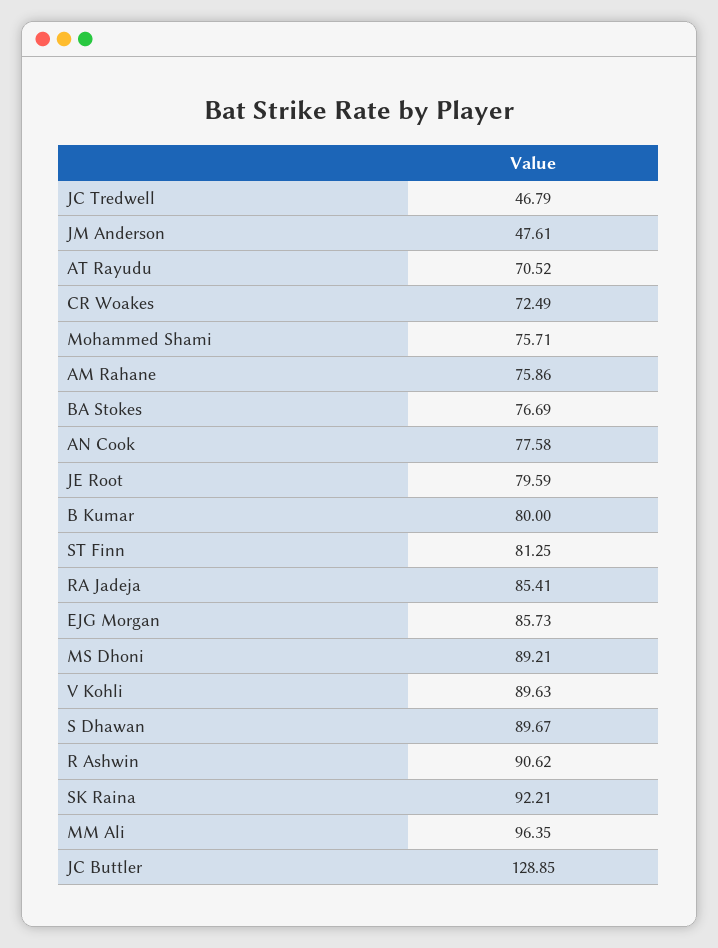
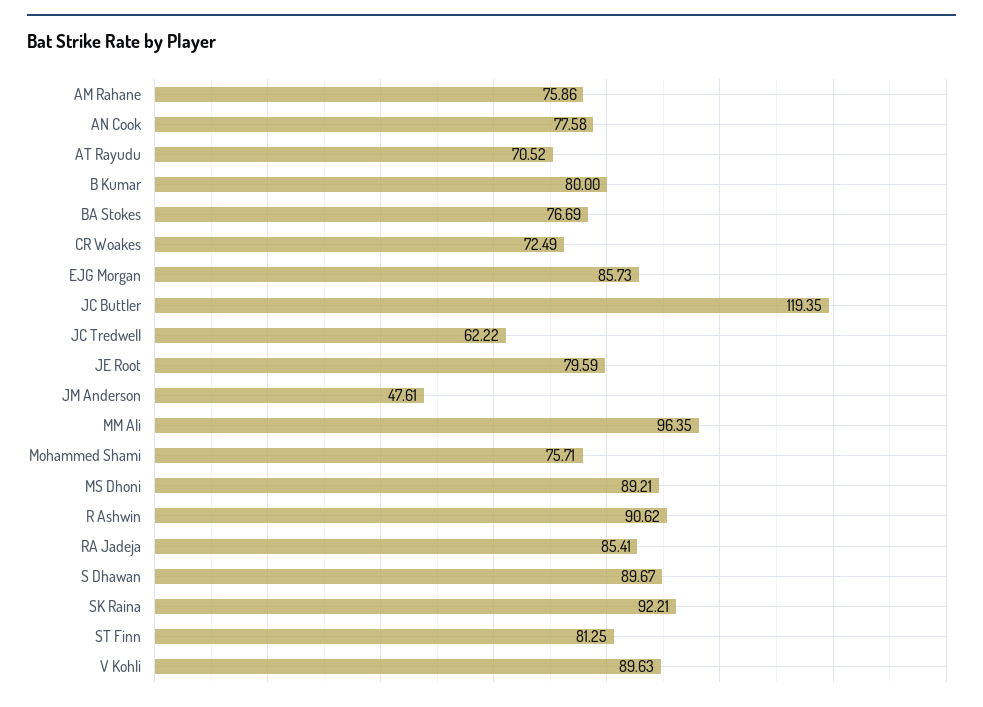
JC Tredwell: 46.79 -> 62.22
JC Buttler: 128.85 -> 119.35

